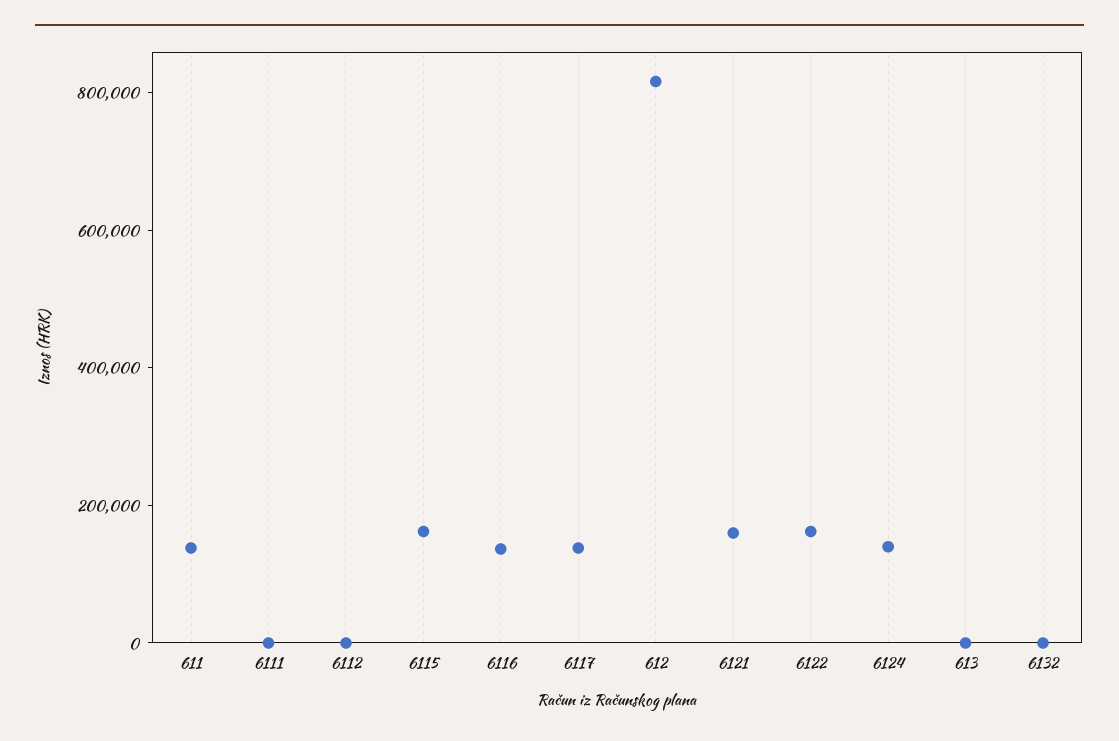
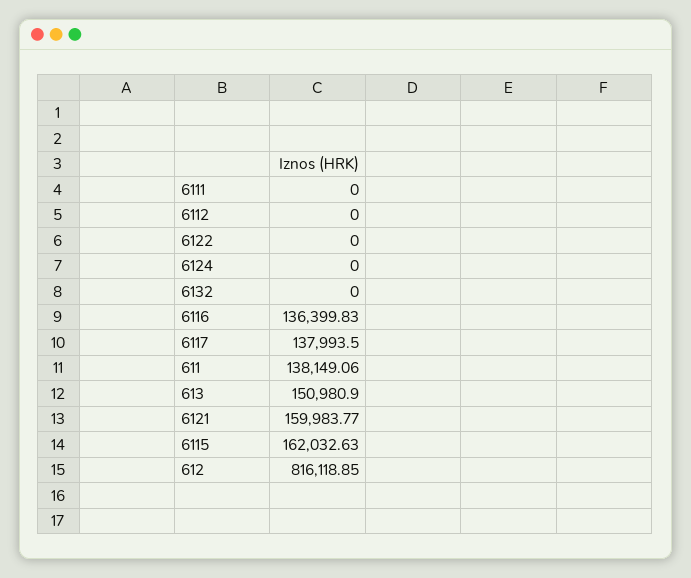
6122: 150000 -> 0
6124: 150000 -> 0
613: 0 -> 150980.9

